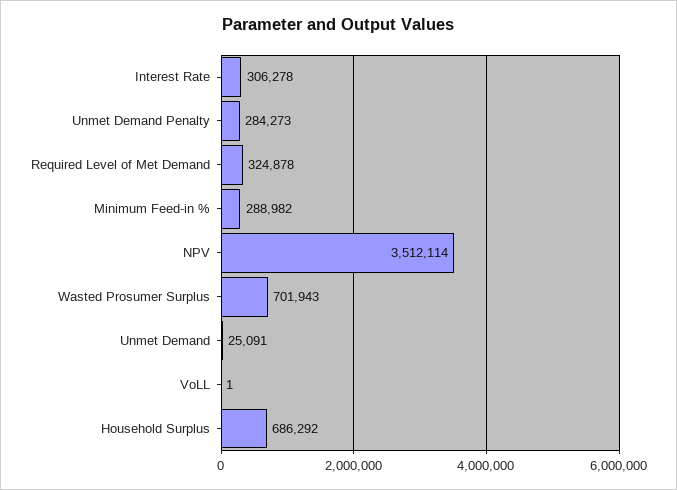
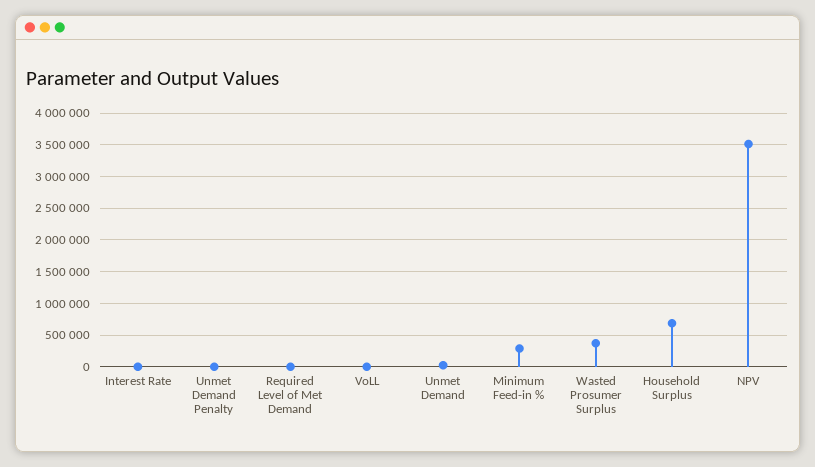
Interest Rate: 306278 -> 0
Unmet Demand Penalty: 284273 -> 0
Required Level of Met Demand: 324878 -> 0
Wasted Prosumer Surplus: 701943 -> 400000

